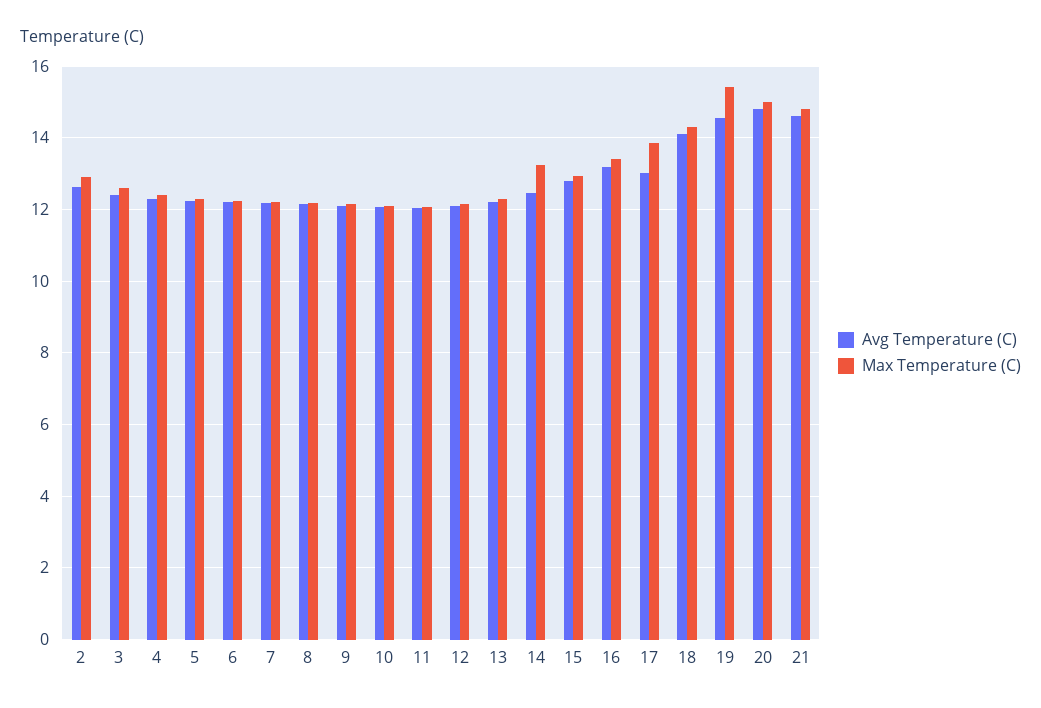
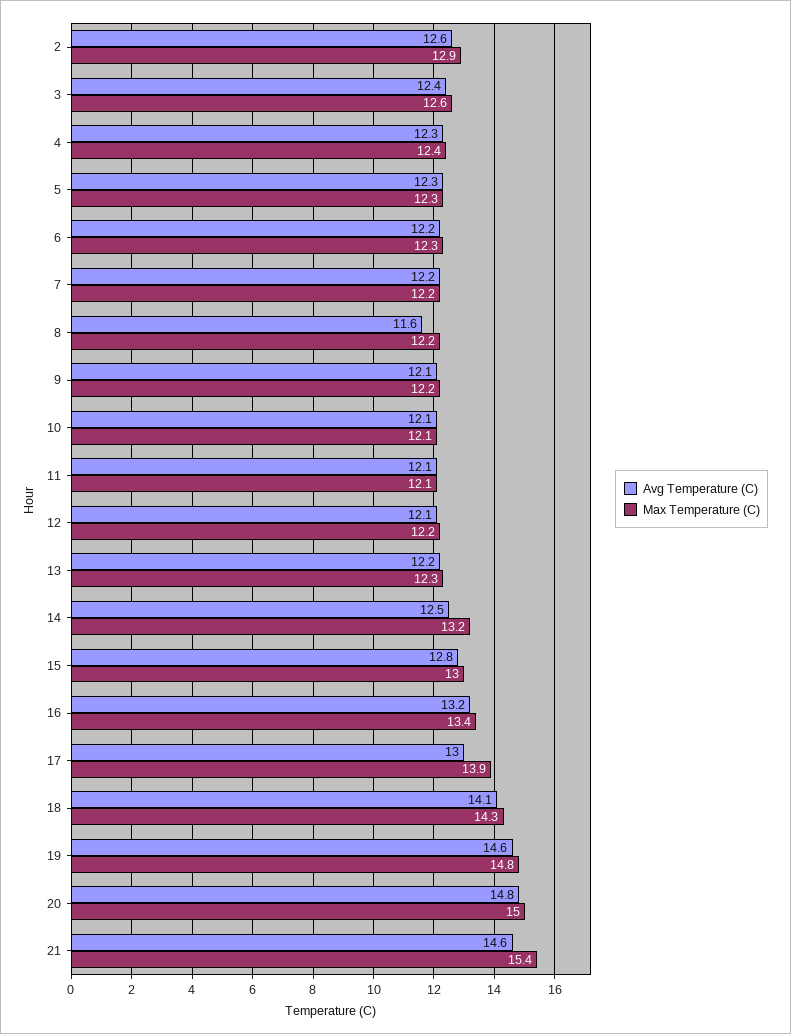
Avg Temperature (C), 8: 12.2 -> 11.6
Max Temperature (C), 19: 15.4 -> 14.8
Max Temperature (C), 21: 14.8 -> 15.4

